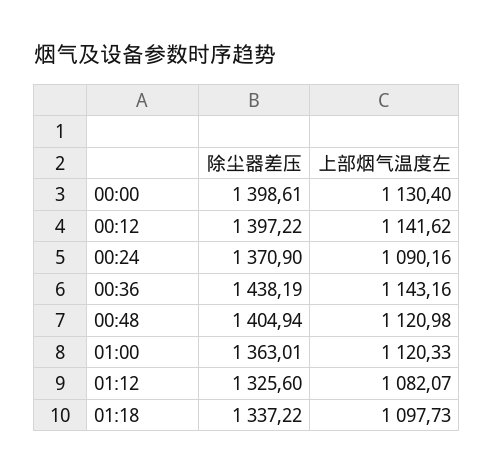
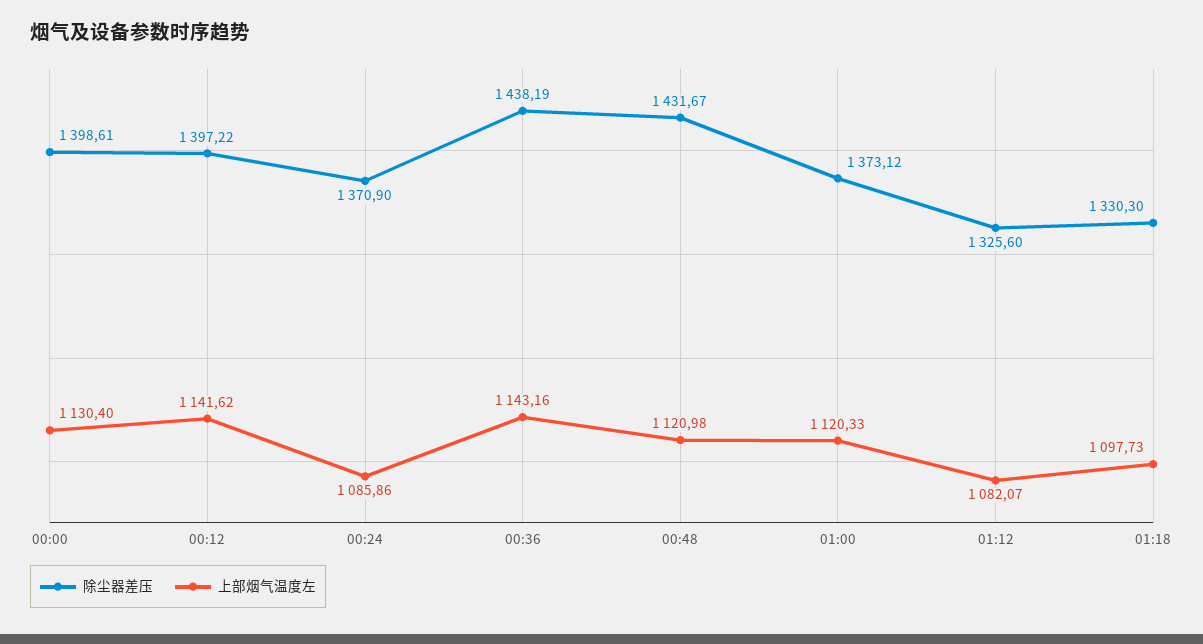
上部烟气温度左, 00:24: 1090.16 -> 1085.86
除尘器差压, 00:48: 1404.94 -> 1431.67
除尘器差压, 01:00: 1363.01 -> 1373.12
除尘器差压, 01:18: 1337.22 -> 1330.3

